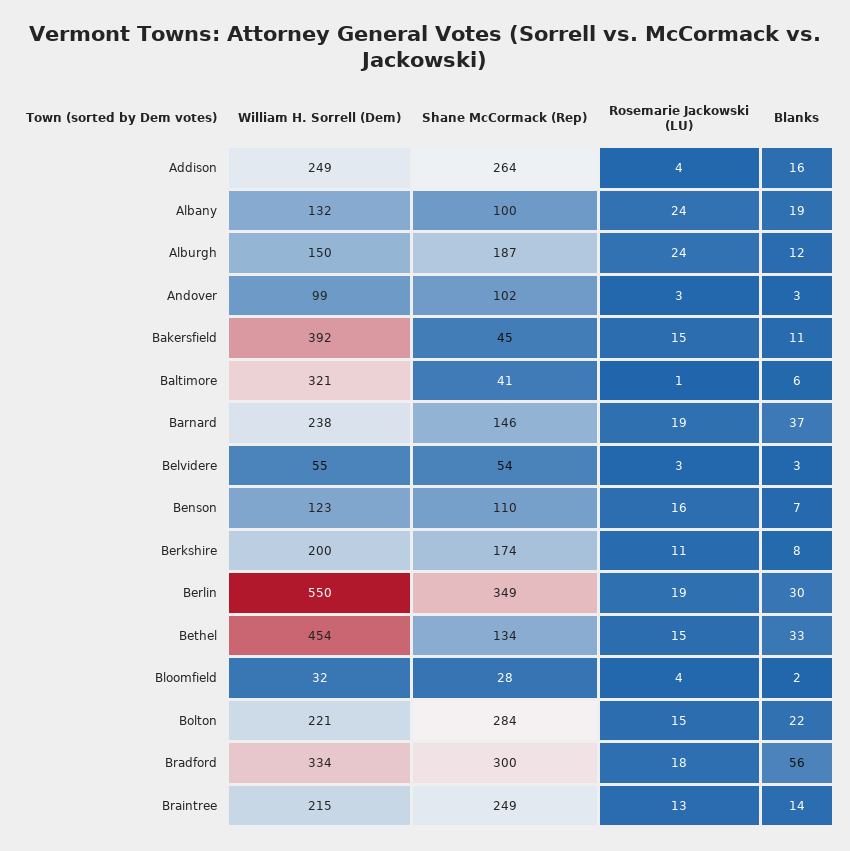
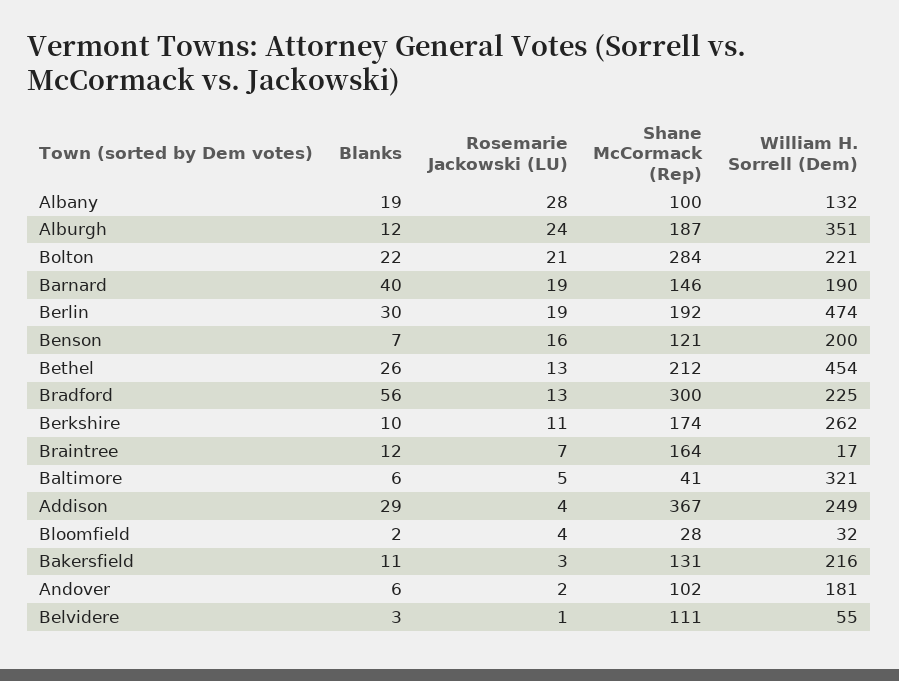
Shane McCormack (Rep), Addison: 264 -> 367
Blanks, Addison: 16 -> 29
Rosemarie Jackowski (LU), Albany: 24 -> 28
William H. Sorrell (Dem), Alburgh: 150 -> 351
William H. Sorrell (Dem), Andover: 99 -> 181
Rosemarie Jackowski (LU), Andover: 3 -> 2
Blanks, Andover: 3 -> 6
William H. Sorrell (Dem), Bakersfield: 392 -> 216
Shane McCormack (Rep), Bakersfield: 45 -> 131
Rosemarie Jackowski (LU), Bakersfield: 15 -> 3
Rosemarie Jackowski (LU), Baltimore: 1 -> 5
William H. Sorrell (Dem), Barnard: 238 -> 190
Blanks, Barnard: 37 -> 40
Shane McCormack (Rep), Belvidere: 54 -> 111
Rosemarie Jackowski (LU), Belvidere: 3 -> 1
William H. Sorrell (Dem), Benson: 123 -> 200
Shane McCormack (Rep), Benson: 110 -> 121
William H. Sorrell (Dem), Berkshire: 200 -> 262
Blanks, Berkshire: 8 -> 10
William H. Sorrell (Dem), Berlin: 550 -> 474
Shane McCormack (Rep), Berlin: 349 -> 192
Shane McCormack (Rep), Bethel: 134 -> 212
Rosemarie Jackowski (LU), Bethel: 15 -> 13
Blanks, Bethel: 33 -> 26
Rosemarie Jackowski (LU), Bolton: 15 -> 21
William H. Sorrell (Dem), Bradford: 334 -> 225
Rosemarie Jackowski (LU), Bradford: 18 -> 13
William H. Sorrell (Dem), Braintree: 215 -> 17
Shane McCormack (Rep), Braintree: 249 -> 164
Rosemarie Jackowski (LU), Braintree: 13 -> 7
Blanks, Braintree: 14 -> 12

